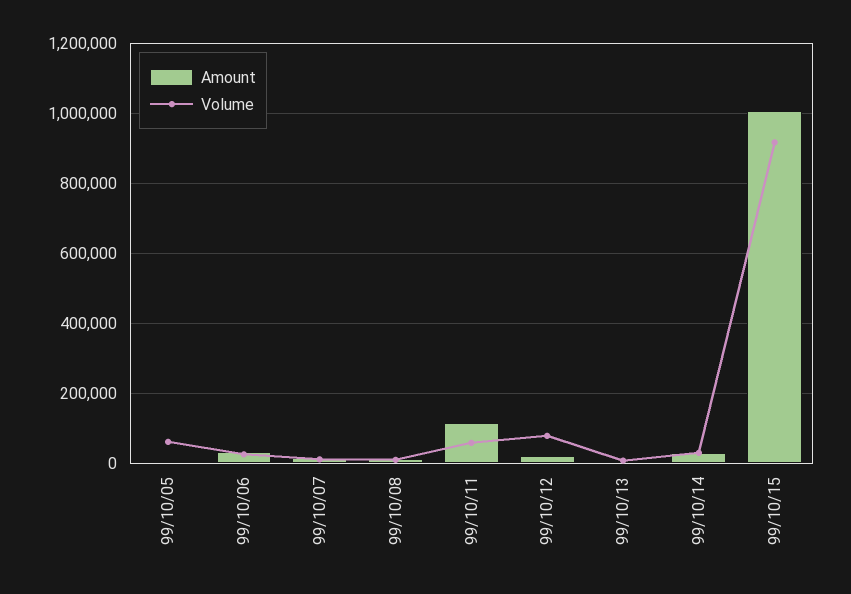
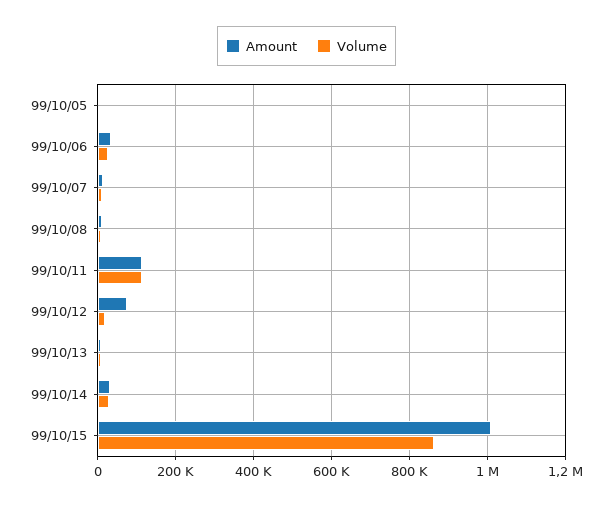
Volume, 99/10/05: 60000 -> 0
Volume, 99/10/11: 60000 -> 120000
Amount, 99/10/12: 20000 -> 80000
Volume, 99/10/12: 80000 -> 20000
Volume, 99/10/15: 920000 -> 860000

